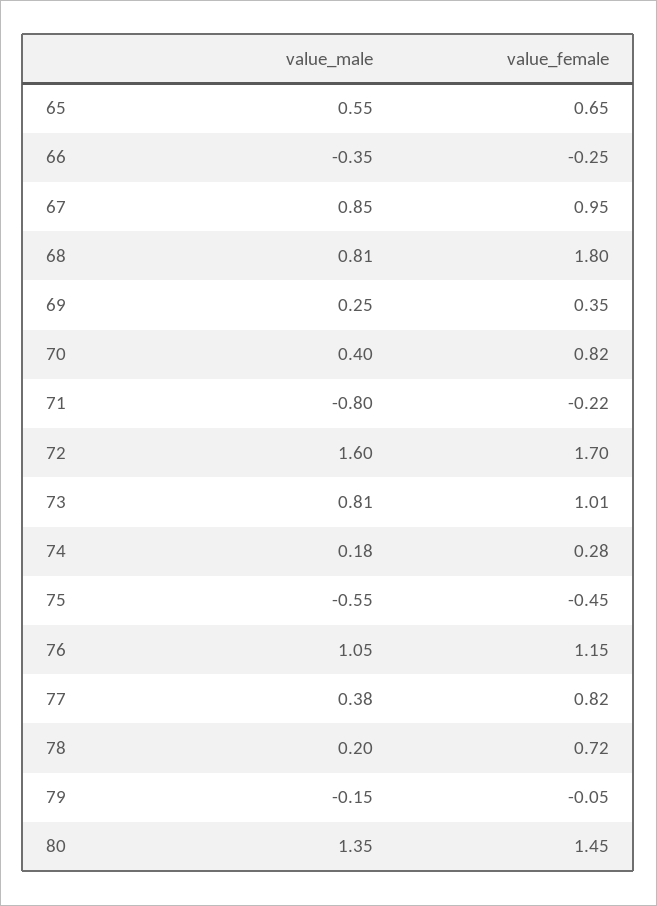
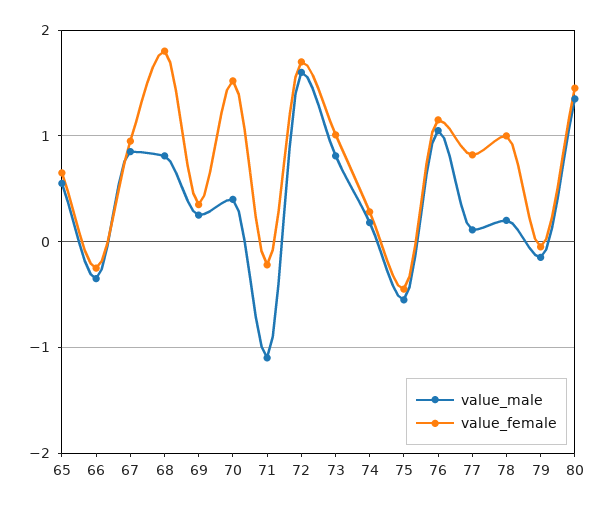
value_female, 70: 0.82 -> 1.5
value_male, 71: -0.8 -> -1.1
value_male, 77: 0.38 -> 0.1
value_female, 78: 0.72 -> 1

